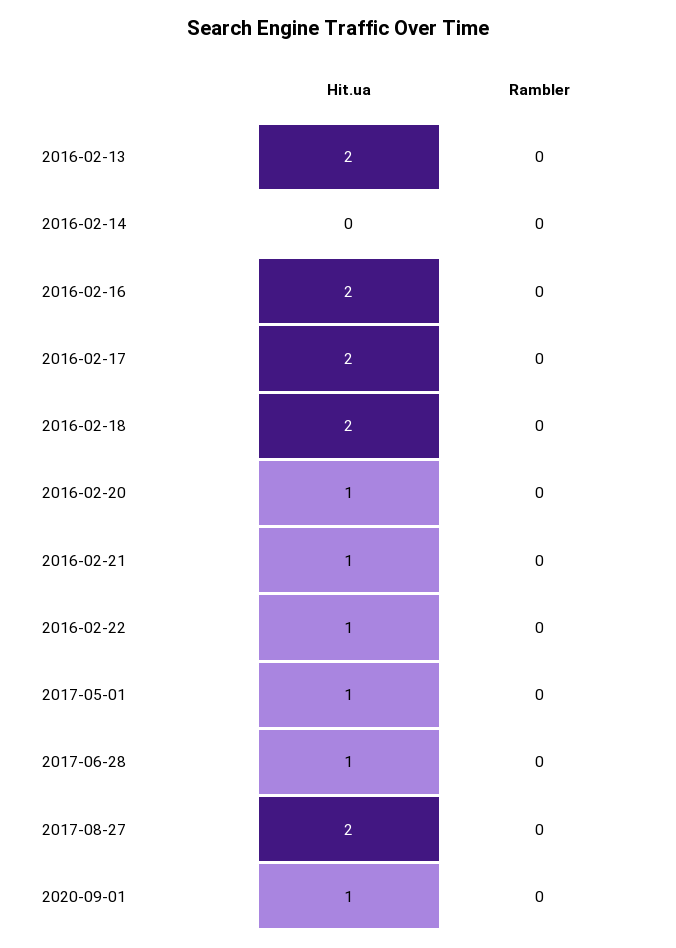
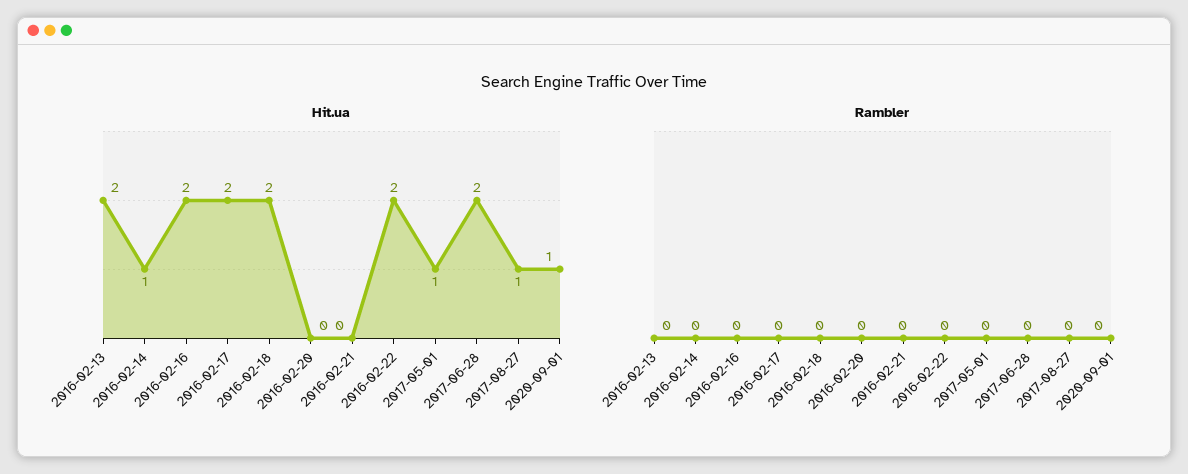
Hit.ua, 2016-02-14: 0 -> 1
Hit.ua, 2016-02-20: 1 -> 0
Hit.ua, 2016-02-21: 1 -> 0
Hit.ua, 2016-02-22: 1 -> 2
Hit.ua, 2017-06-28: 1 -> 2
Hit.ua, 2017-08-27: 2 -> 1

